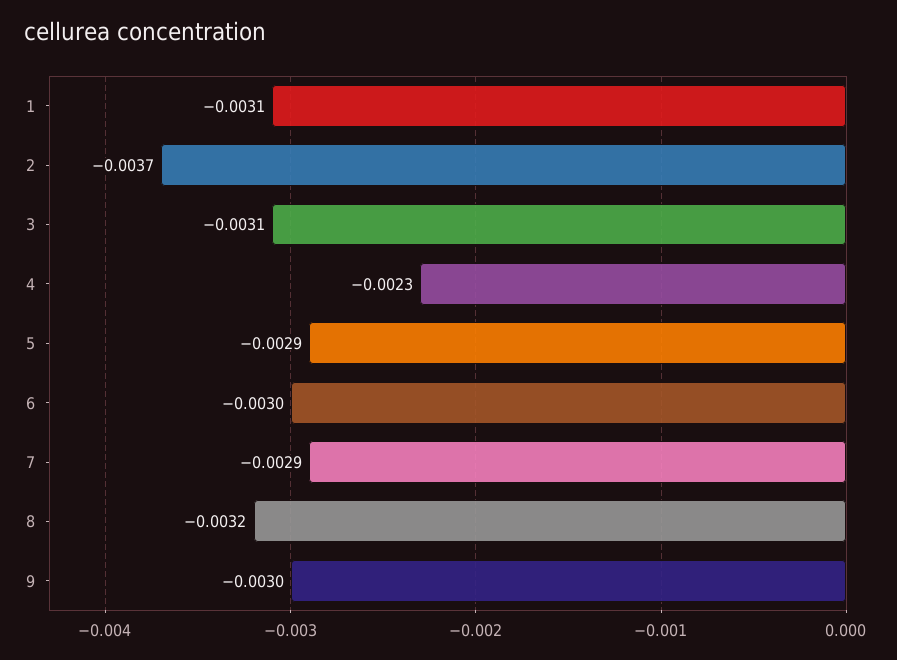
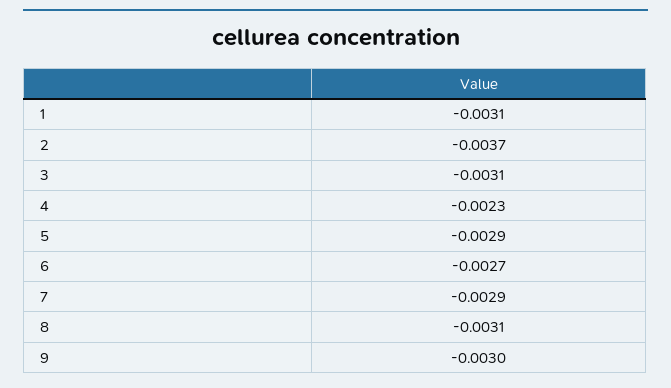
6: -0.003 -> -0.0027
8: -0.0032 -> -0.0031

